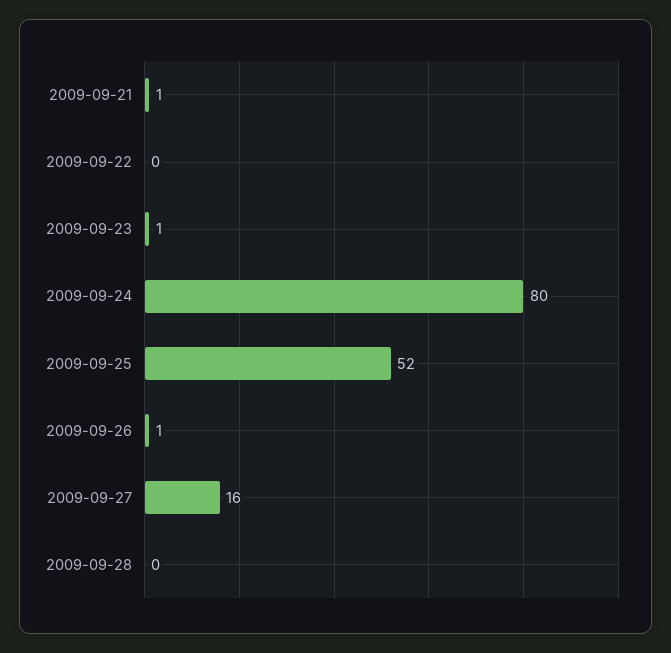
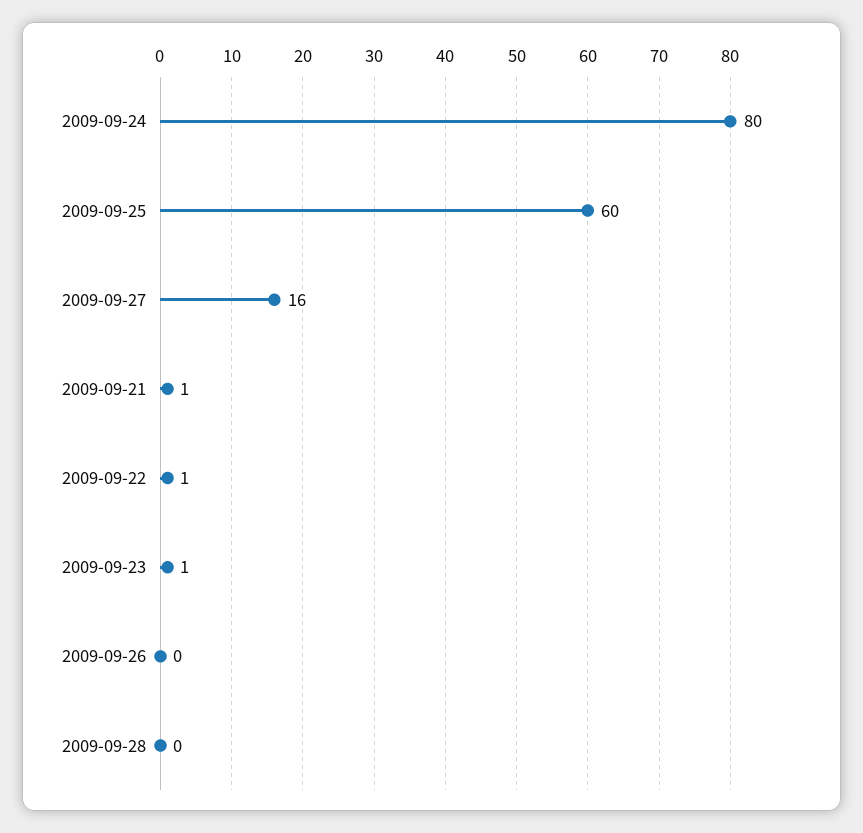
2009-09-22: 0 -> 1
2009-09-25: 52 -> 60
2009-09-26: 1 -> 0

